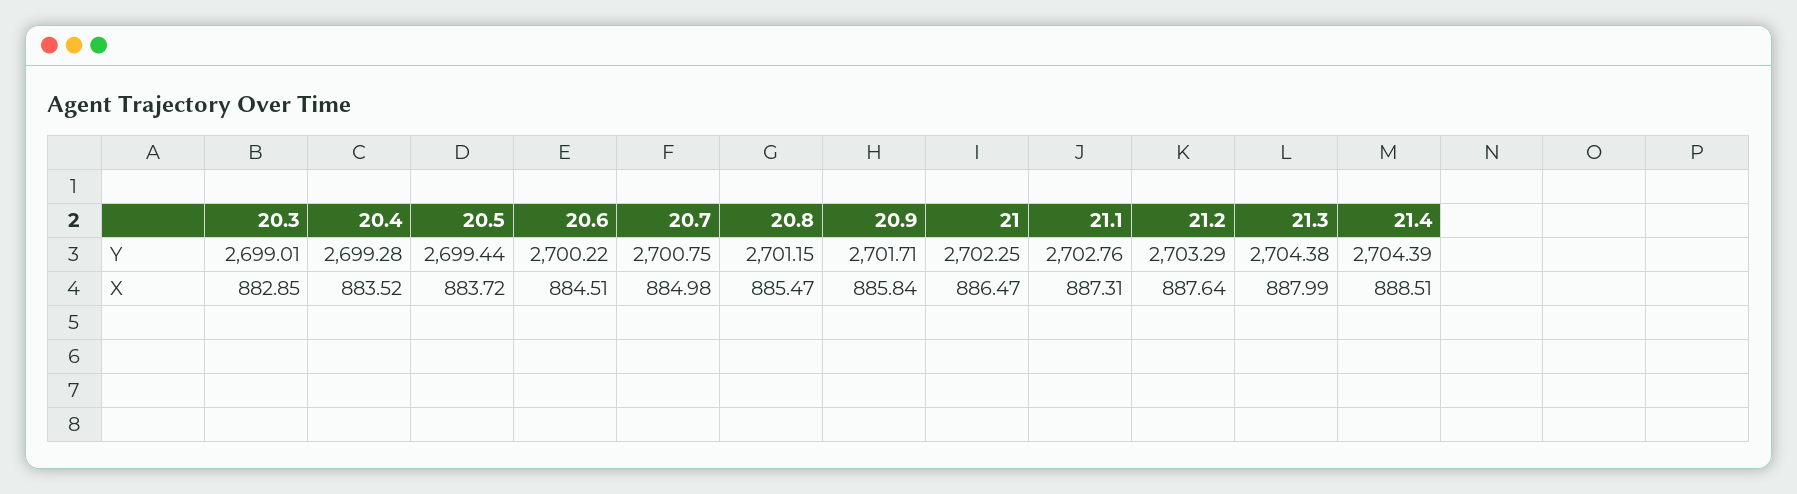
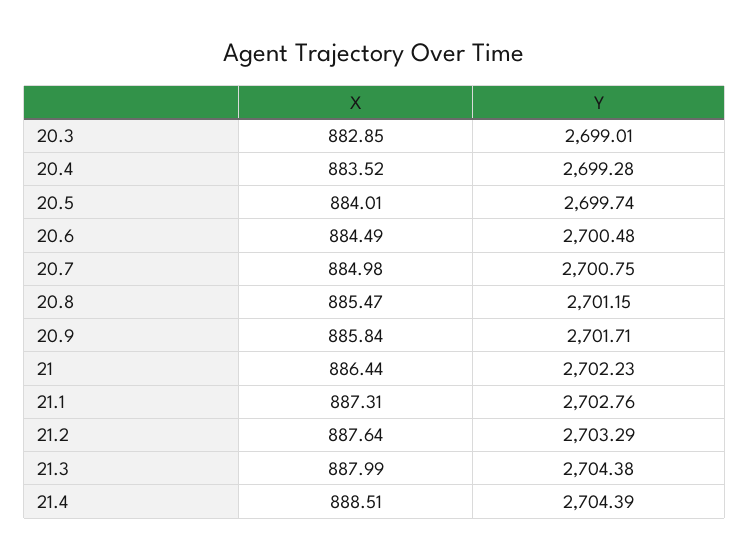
20.5, Y: 2699.44 -> 2699.74
20.6, Y: 2700.22 -> 2700.48
21, Y: 2702.25 -> 2702.23
20.5, X: 883.72 -> 884.01
20.6, X: 884.51 -> 884.49
21, X: 886.47 -> 886.44

